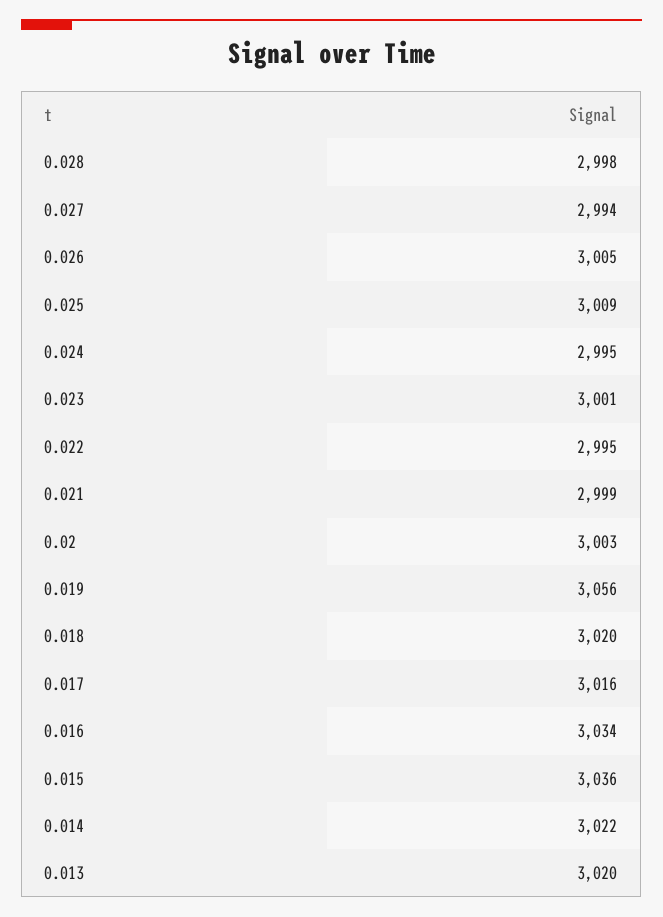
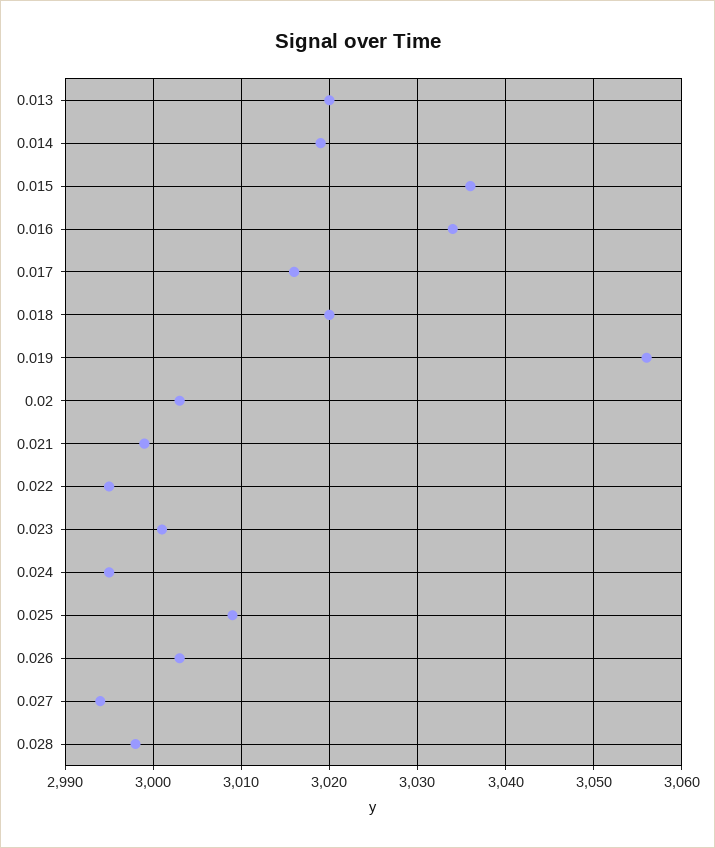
0.026: 3005 -> 3003
0.014: 3022 -> 3019

